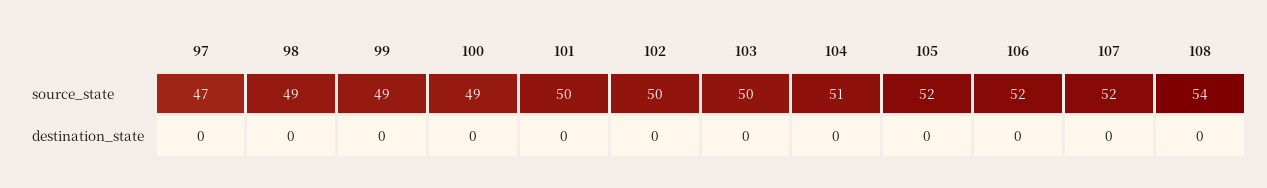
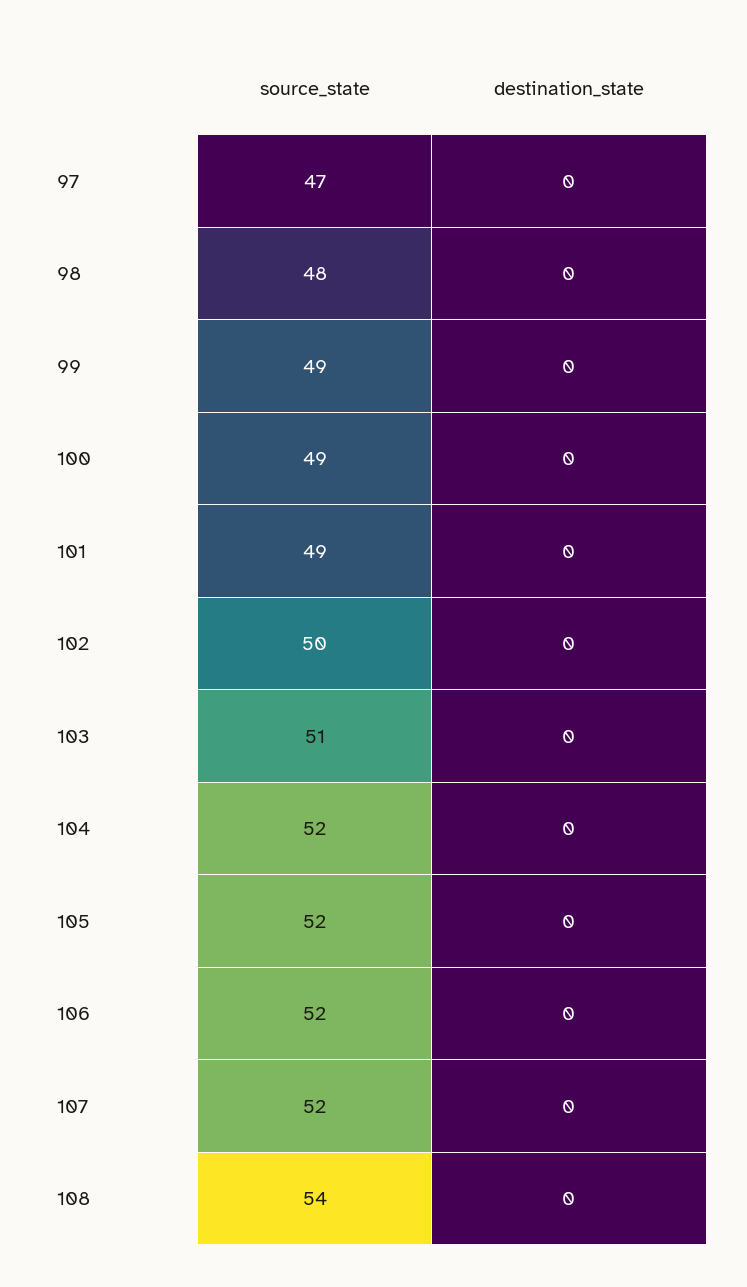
98, source_state: 49 -> 48
101, source_state: 50 -> 49
103, source_state: 50 -> 51
104, source_state: 51 -> 52

